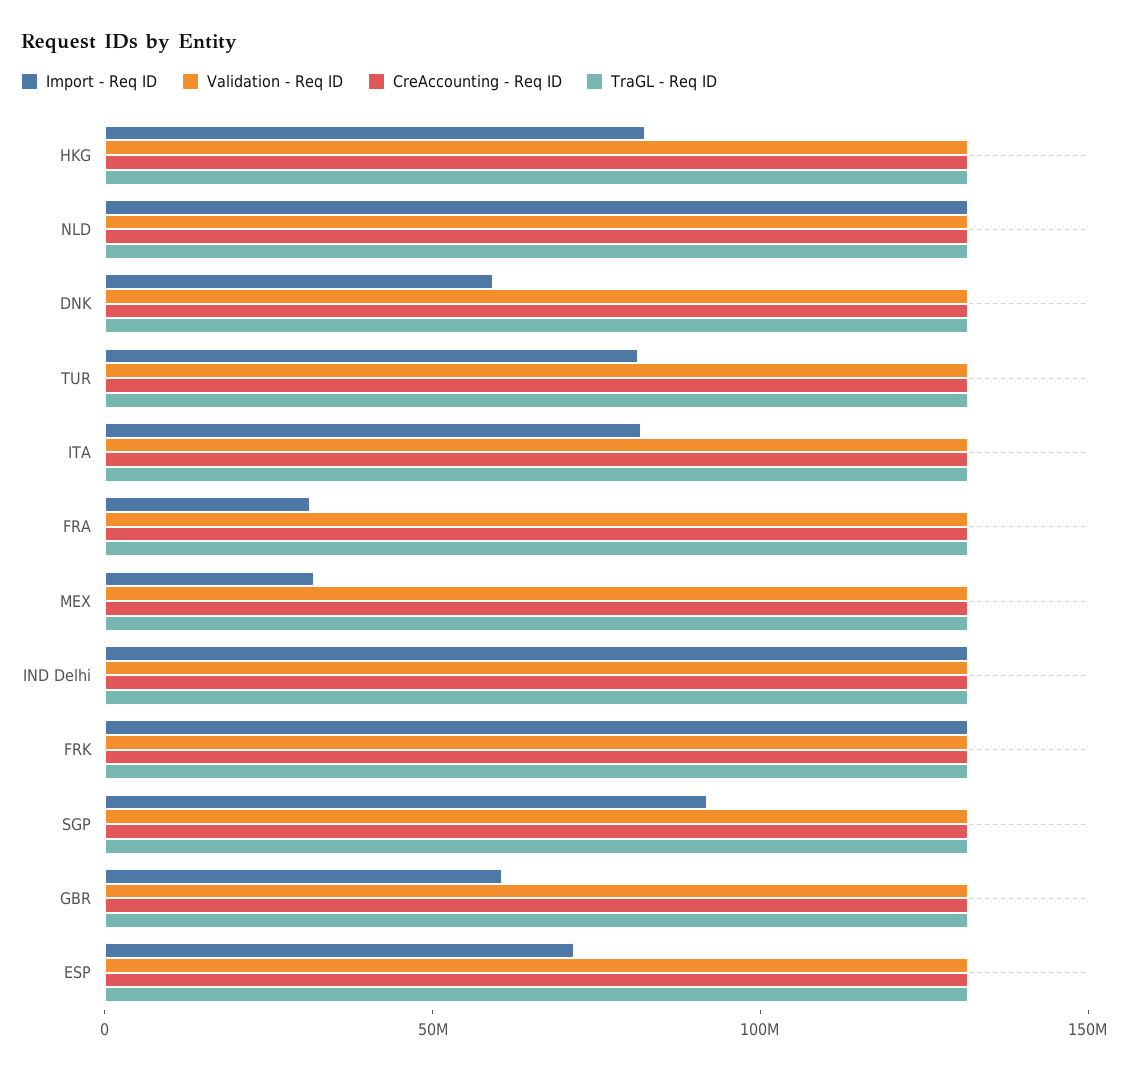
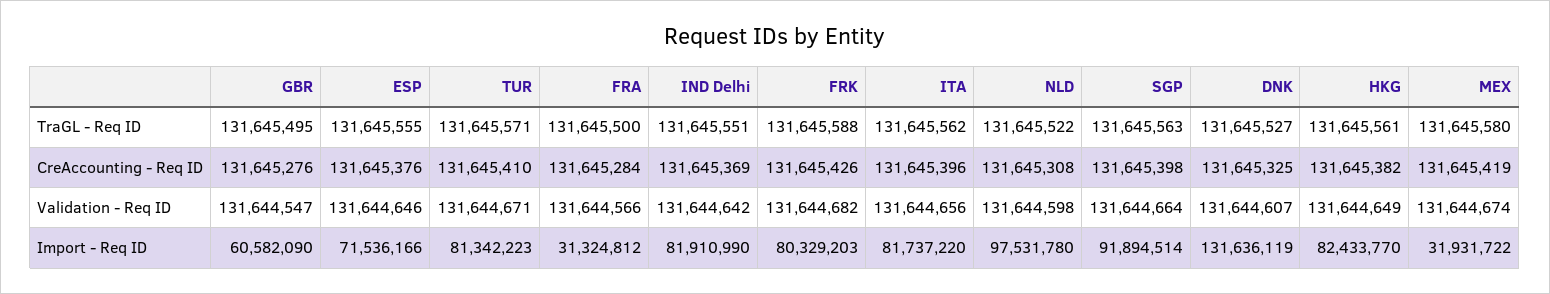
Import - Req ID, NLD: 130000000 -> 97531780
Import - Req ID, DNK: 60000000 -> 131636119
Import - Req ID, IND Delhi: 130000000 -> 81910990
Import - Req ID, FRK: 130000000 -> 80329203

